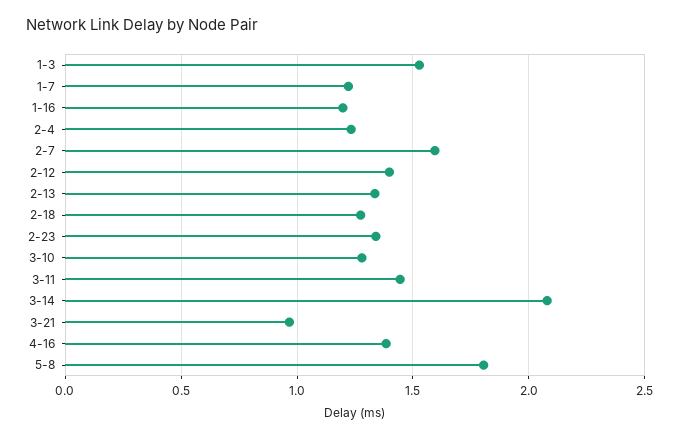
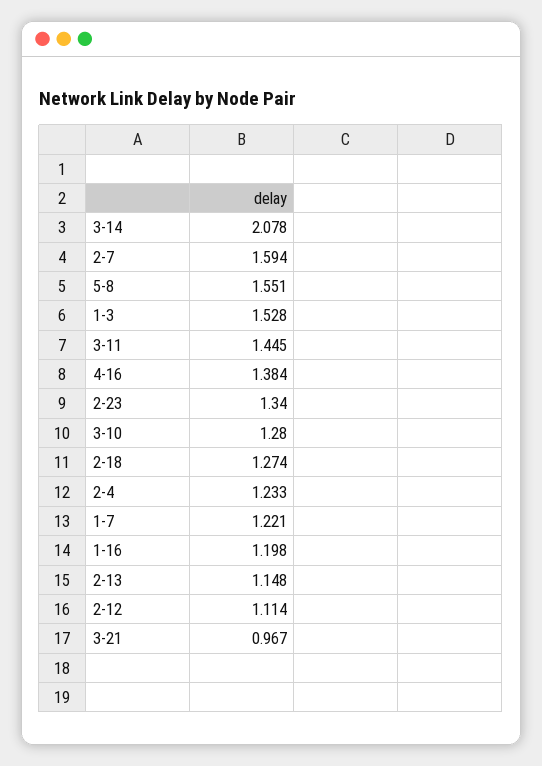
2-12: 1.4 -> 1.114
2-13: 1.35 -> 1.148
5-8: 1.8 -> 1.551

